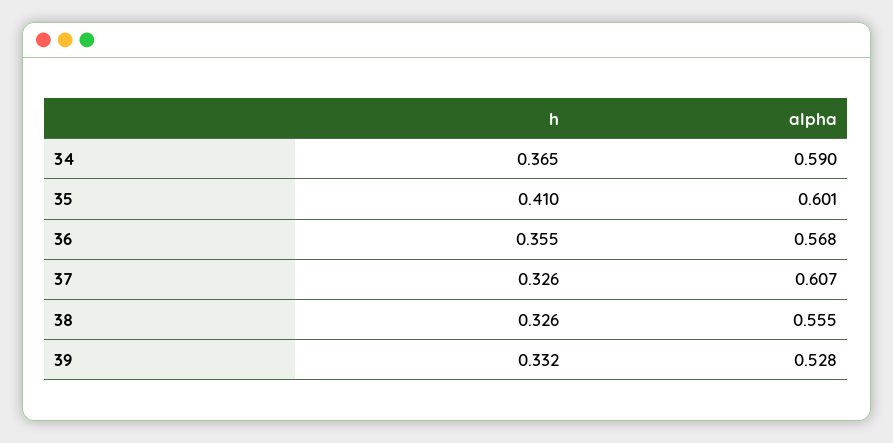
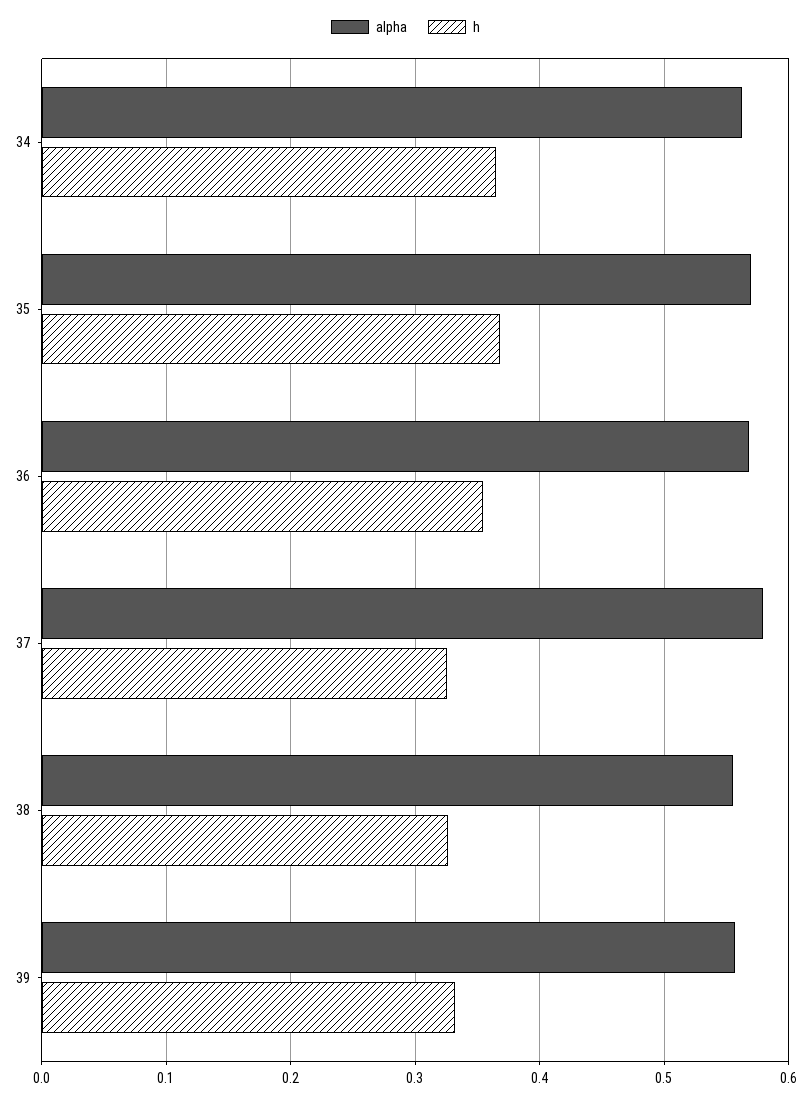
alpha, 34: 0.59 -> 0.56
h, 35: 0.41 -> 0.37
alpha, 35: 0.601 -> 0.57
alpha, 37: 0.607 -> 0.58
alpha, 39: 0.528 -> 0.56

